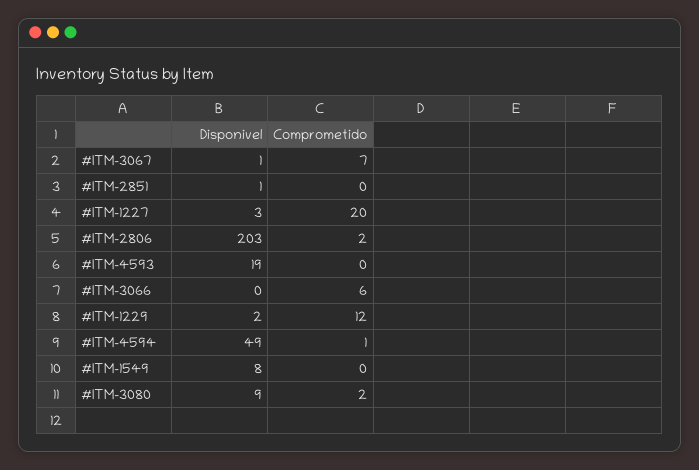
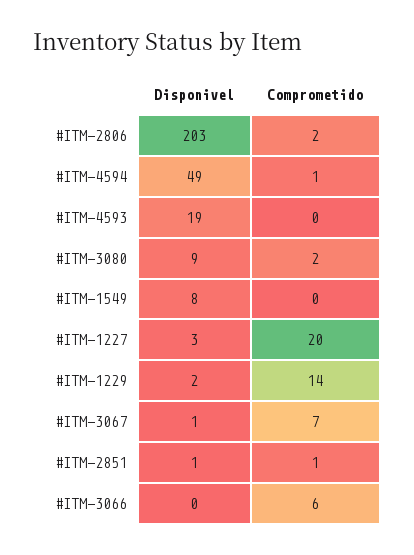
Comprometido, #ITM-2851: 0 -> 1
Comprometido, #ITM-1229: 12 -> 14

